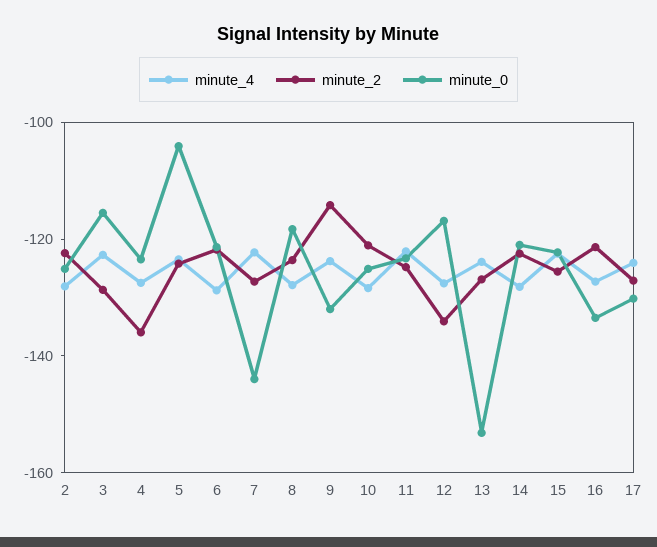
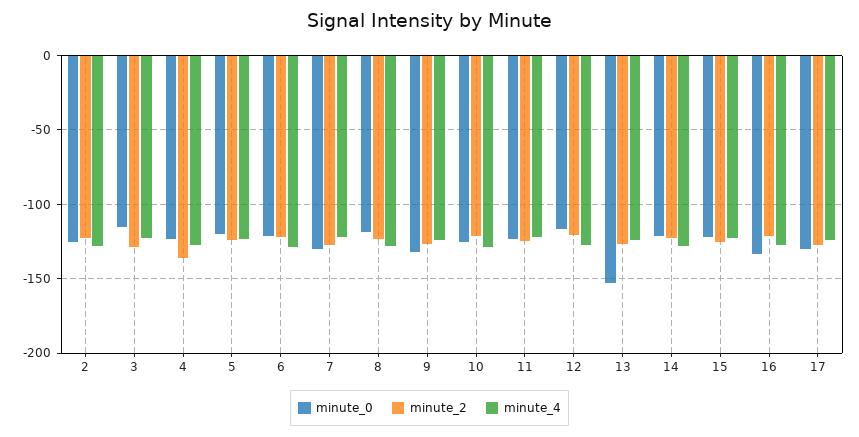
minute_0, 5: -105 -> -120
minute_0, 7: -145 -> -130
minute_2, 9: -115 -> -125
minute_2, 12: -135 -> -120

